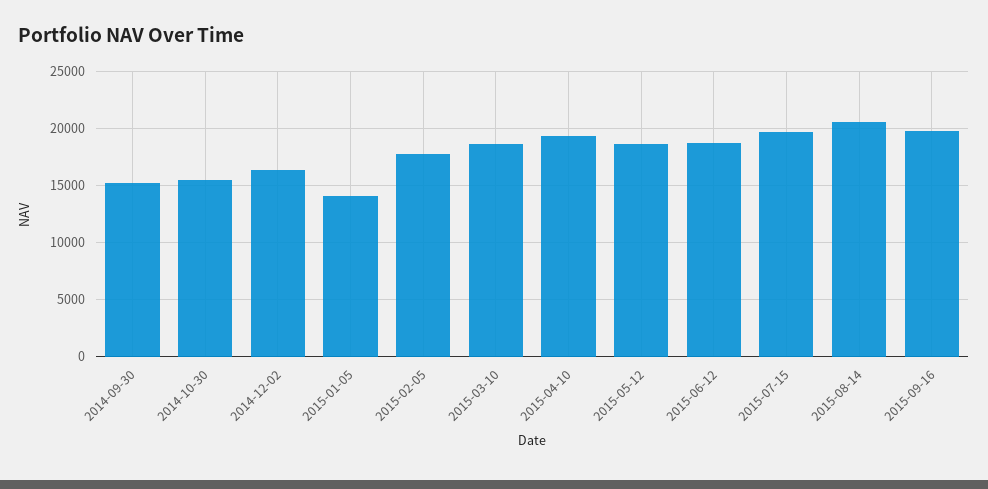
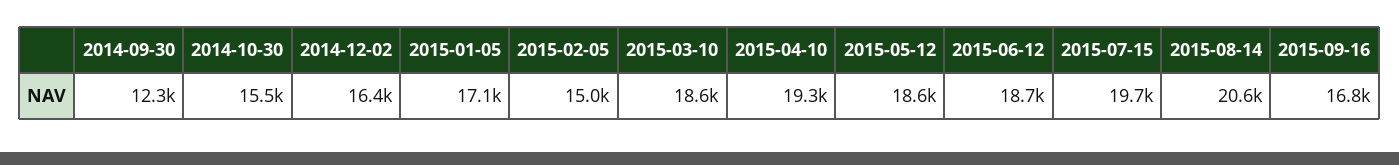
2014-09-30: 15000 -> 12300
2015-01-05: 14000 -> 17100
2015-02-05: 18000 -> 15000
2015-09-16: 20000 -> 16800

